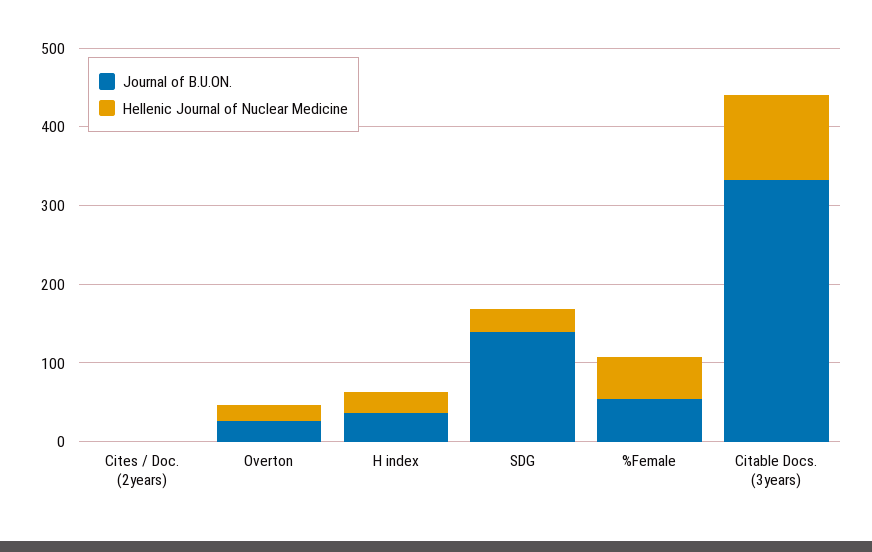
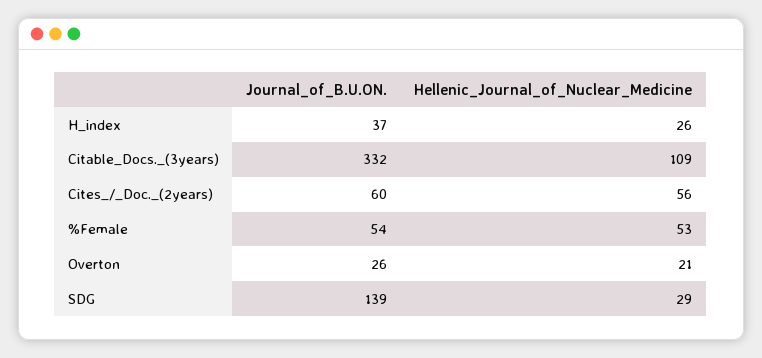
Journal of B.U.ON., Cites / Doc. (2years): 0 -> 60
Hellenic Journal of Nuclear Medicine, Cites / Doc. (2years): 0 -> 56

